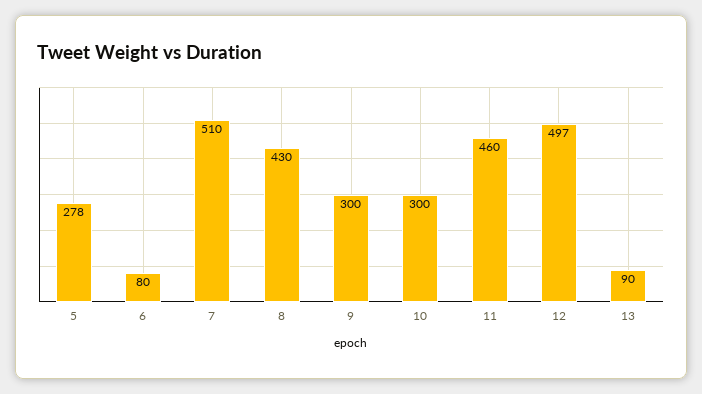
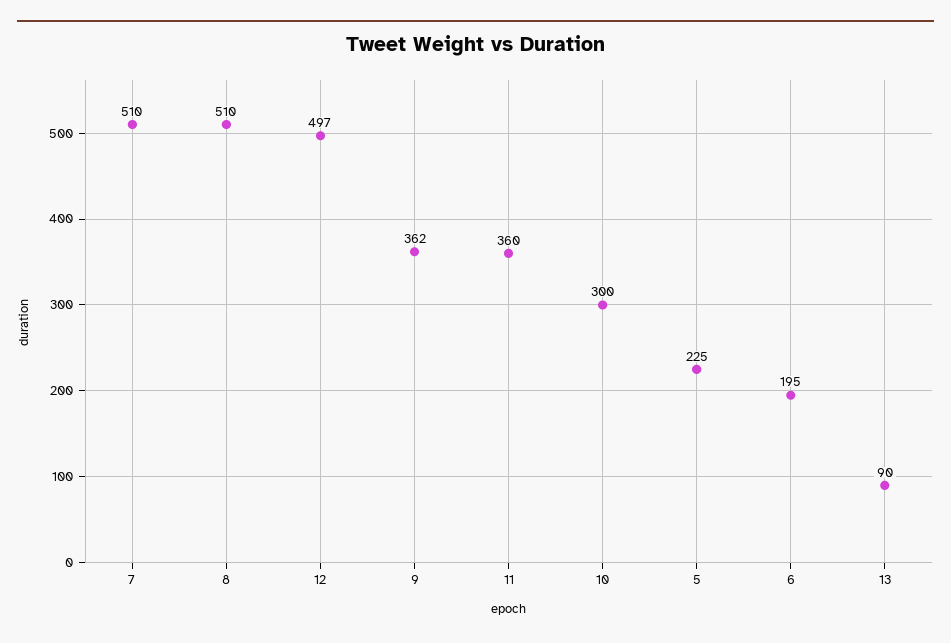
5: 278 -> 225
6: 80 -> 195
8: 430 -> 510
9: 300 -> 362
11: 460 -> 360

